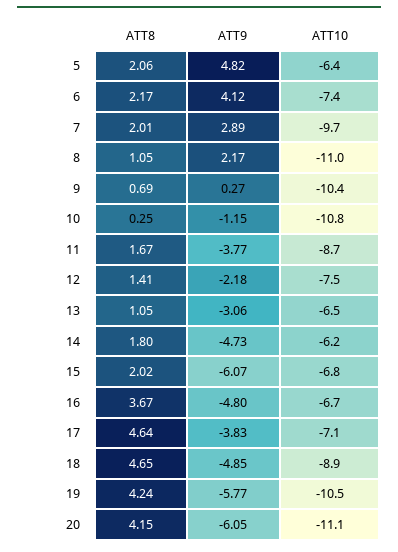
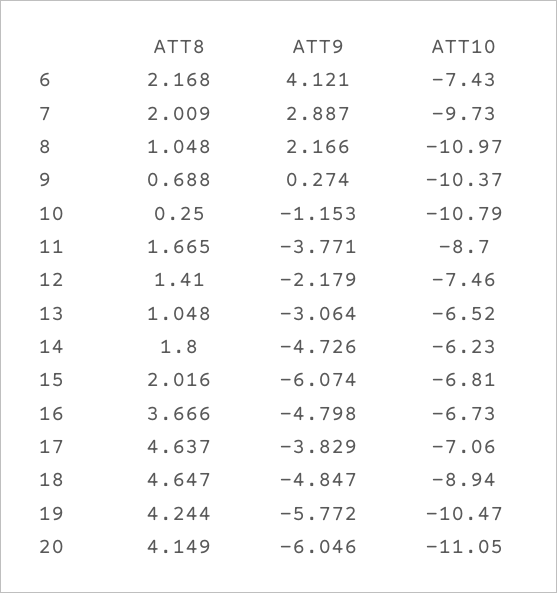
ATT8, 5: 2.06 -> none
ATT9, 5: 4.82 -> none
ATT10, 5: -6.4 -> none

